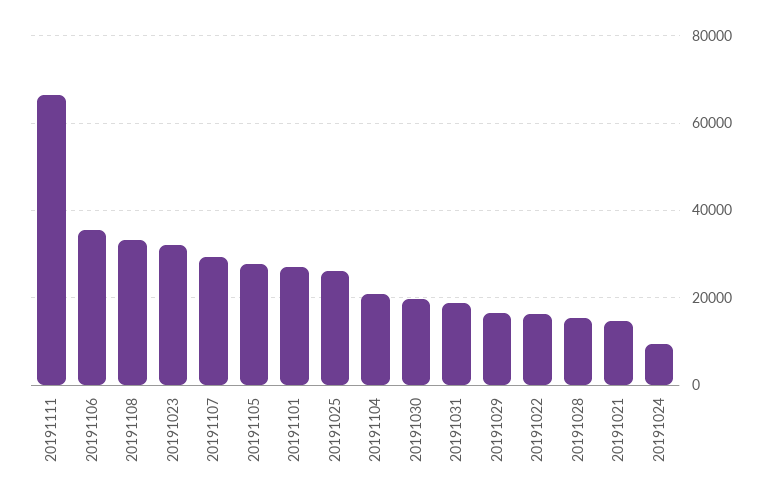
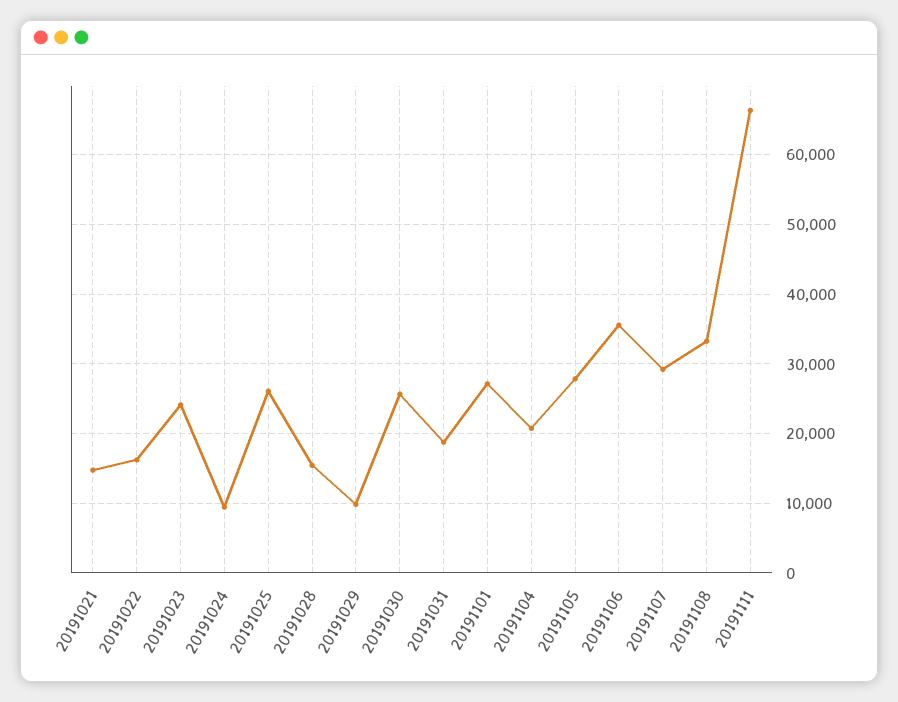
20191023: 32000 -> 24000
20191030: 20000 -> 26000
20191029: 16000 -> 10000

